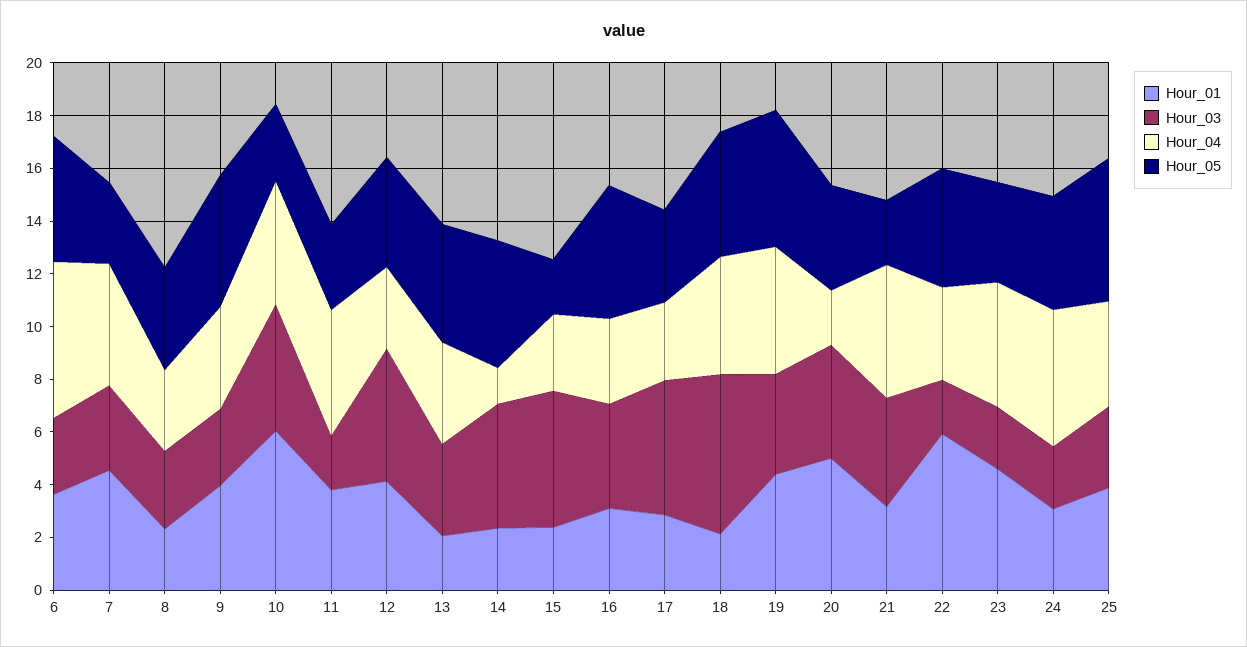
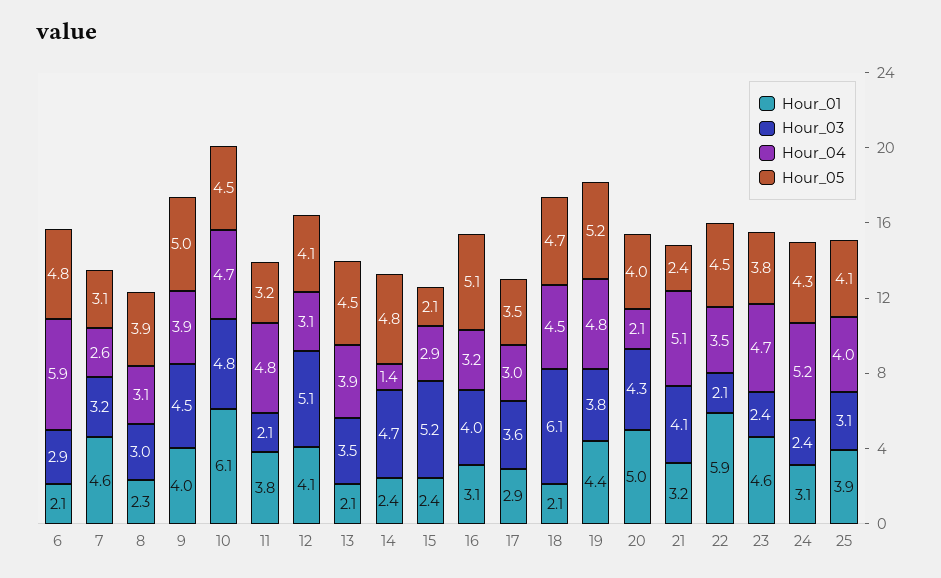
Hour_01, 6: 3.5 -> 2.1
Hour_04, 7: 4.5 -> 2.6
Hour_03, 9: 3 -> 4.5
Hour_05, 10: 3 -> 4.5
Hour_03, 17: 5 -> 3.6
Hour_05, 25: 5.5 -> 4.1

